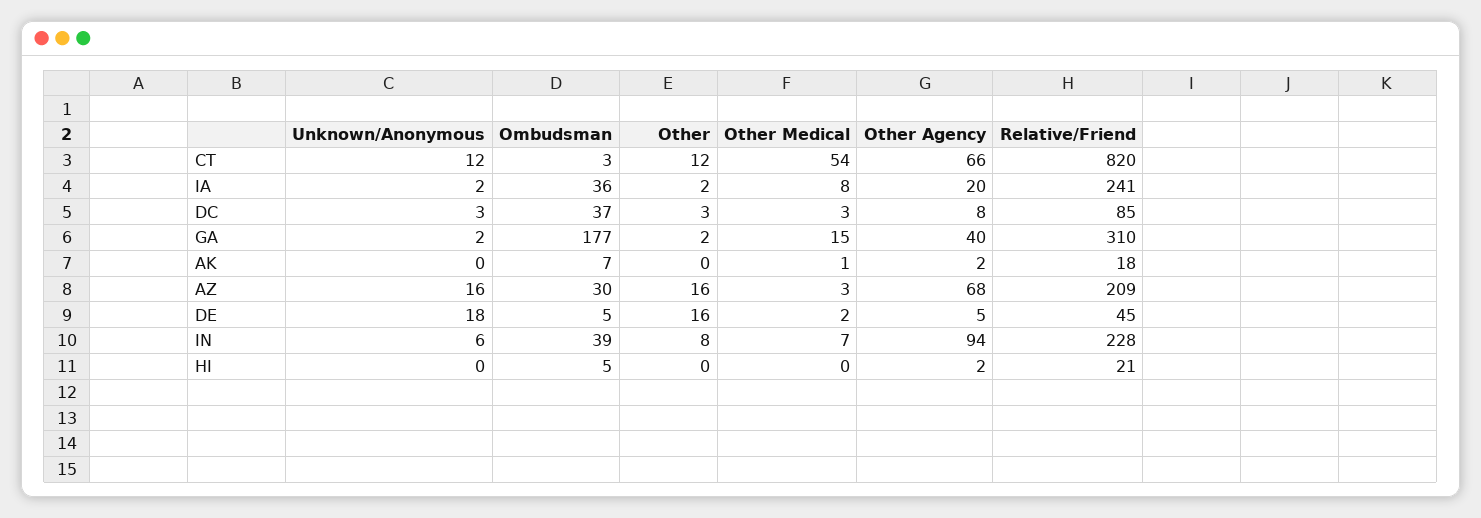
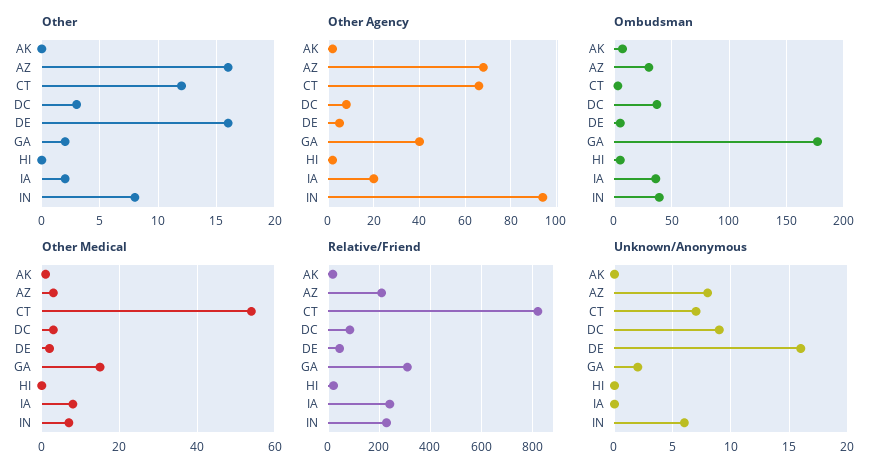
Unknown/Anonymous, CT: 12 -> 7
Unknown/Anonymous, IA: 2 -> 0
Unknown/Anonymous, DC: 3 -> 9
Unknown/Anonymous, AZ: 16 -> 8
Unknown/Anonymous, DE: 18 -> 16

